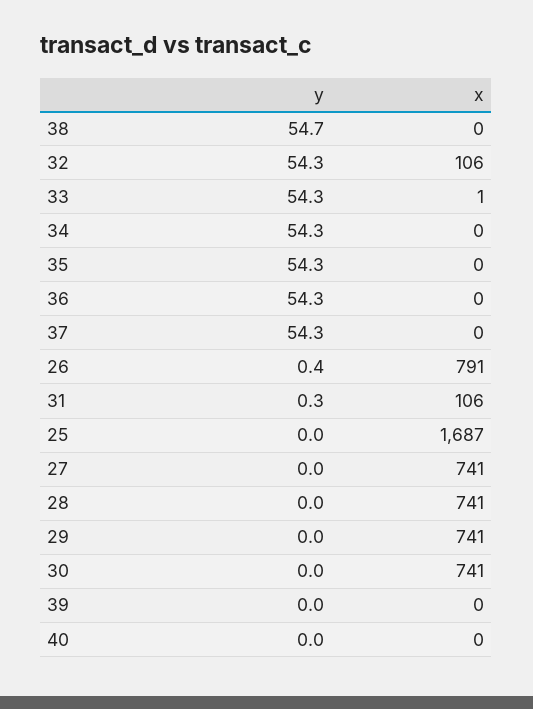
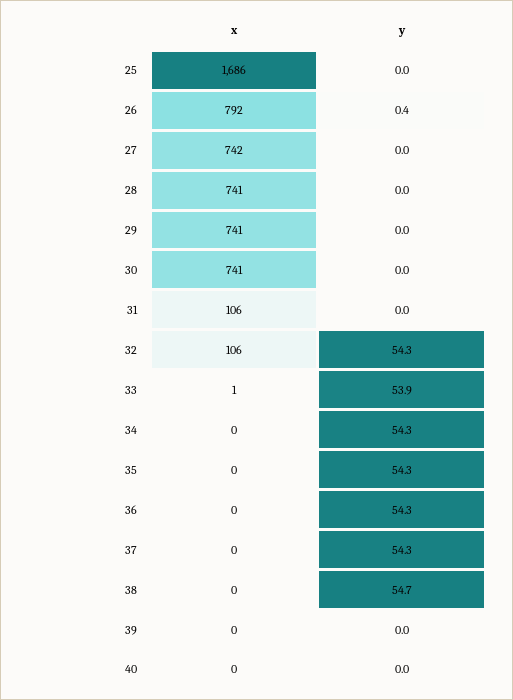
y, 33: 54.3 -> 53.9
x, 26: 791 -> 792
y, 31: 0.3 -> 0
x, 25: 1687 -> 1686
x, 27: 741 -> 742

